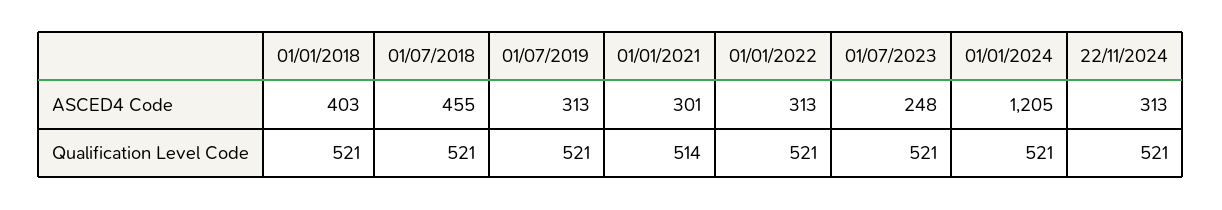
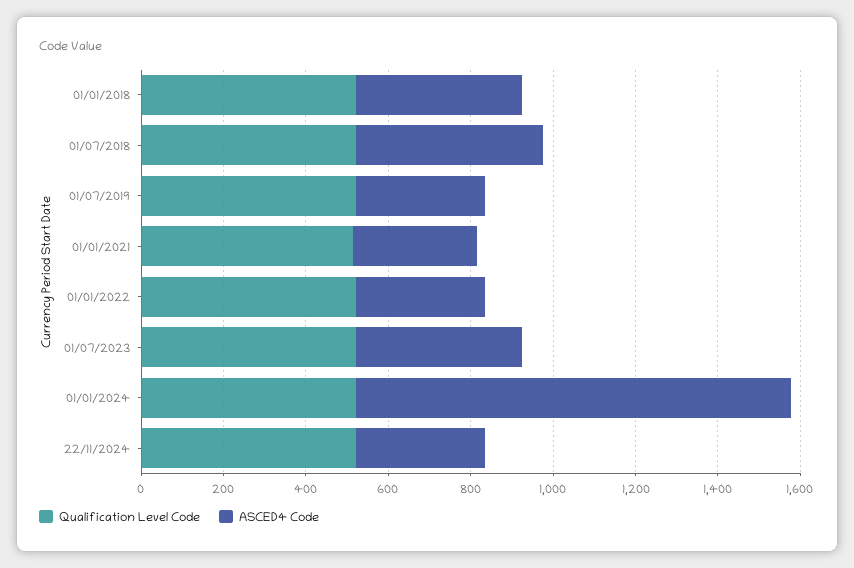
ASCED4 Code, 01/07/2023: 248 -> 400
ASCED4 Code, 01/01/2024: 1205 -> 1050

